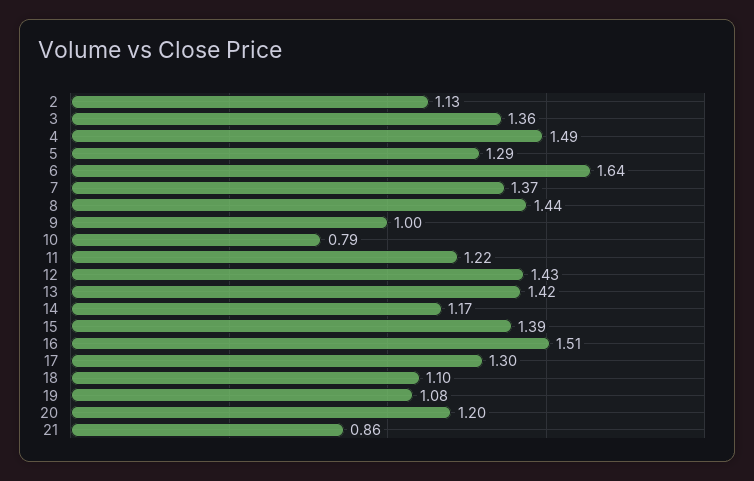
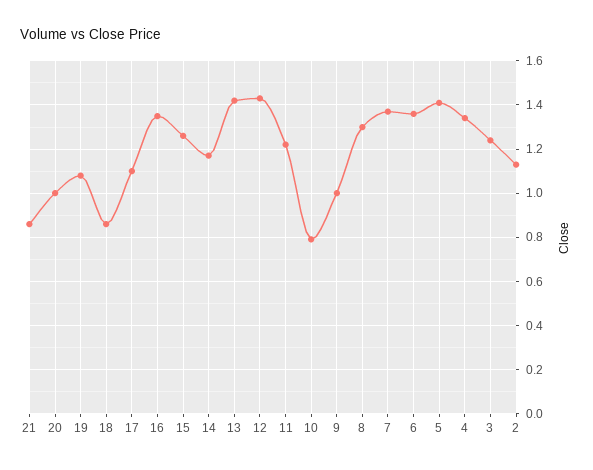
3: 1.36 -> 1.25
4: 1.49 -> 1.35
5: 1.29 -> 1.4
6: 1.64 -> 1.35
8: 1.44 -> 1.3
15: 1.39 -> 1.25
16: 1.51 -> 1.35
17: 1.3 -> 1.1
18: 1.1 -> 0.85
20: 1.2 -> 1

